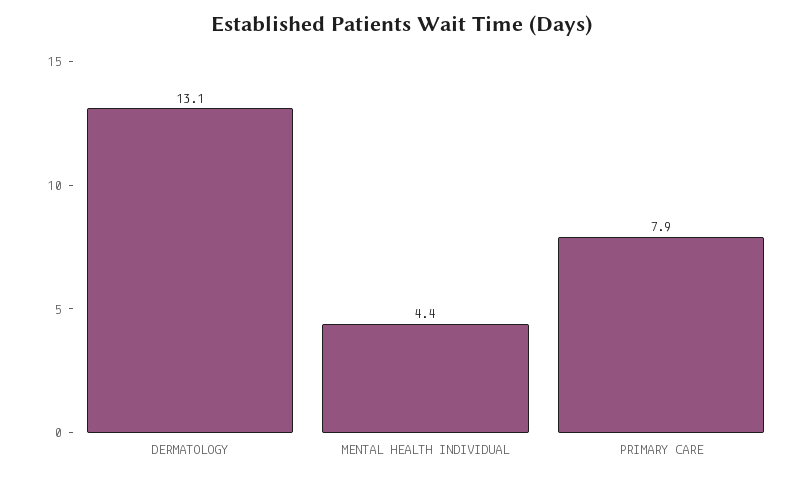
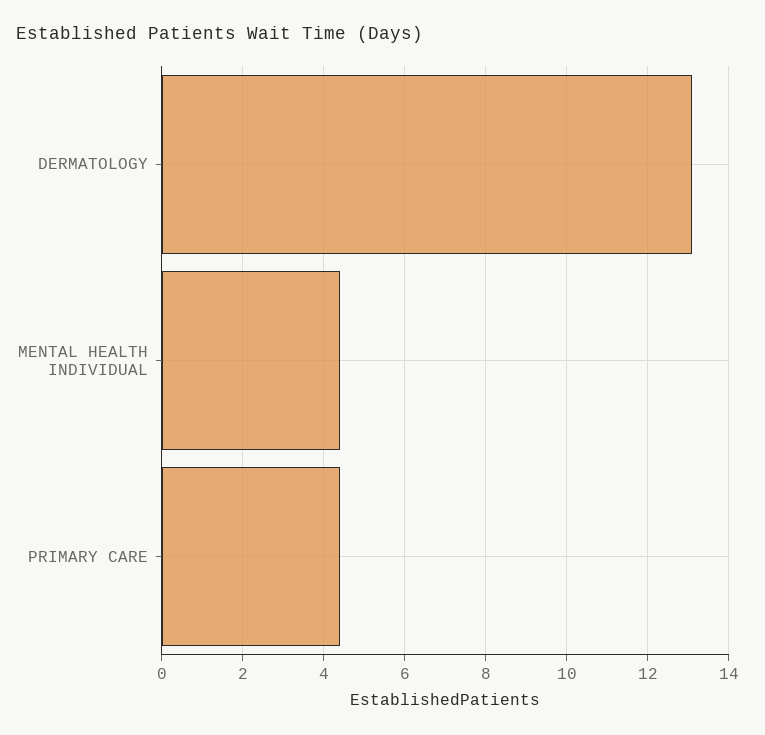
PRIMARY CARE: 7.9 -> 4.5

